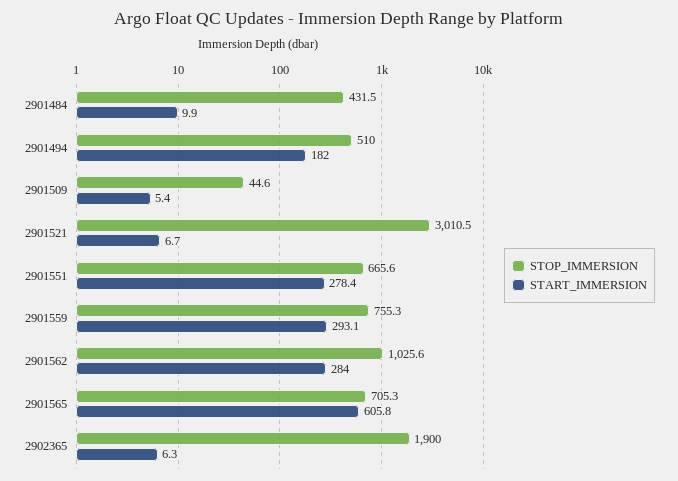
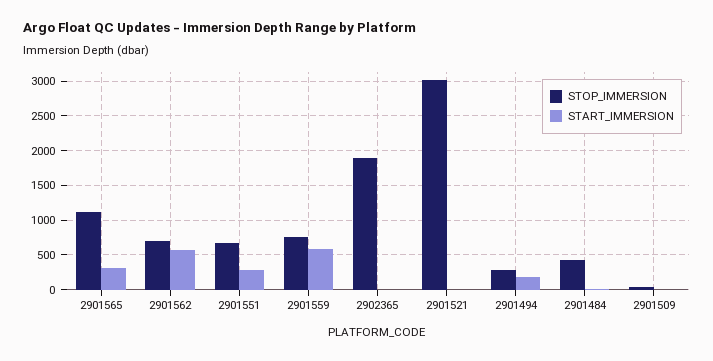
STOP_IMMERSION, 2901494: 510 -> 300
START_IMMERSION, 2901559: 293.1 -> 600
STOP_IMMERSION, 2901562: 1025.6 -> 700
START_IMMERSION, 2901562: 284 -> 600
STOP_IMMERSION, 2901565: 705.3 -> 1100
START_IMMERSION, 2901565: 605.8 -> 300

